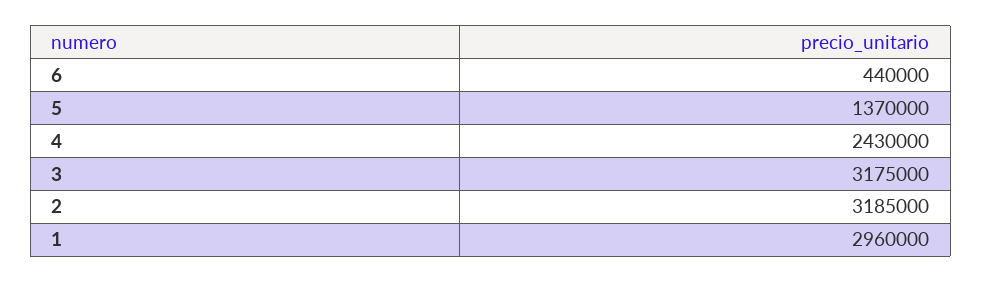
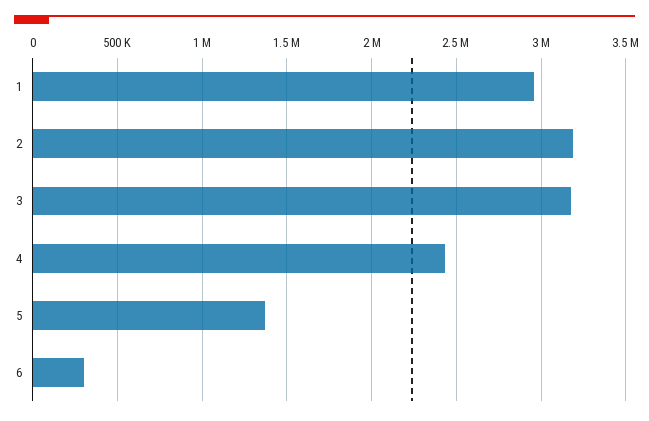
6: 440000 -> 300000

